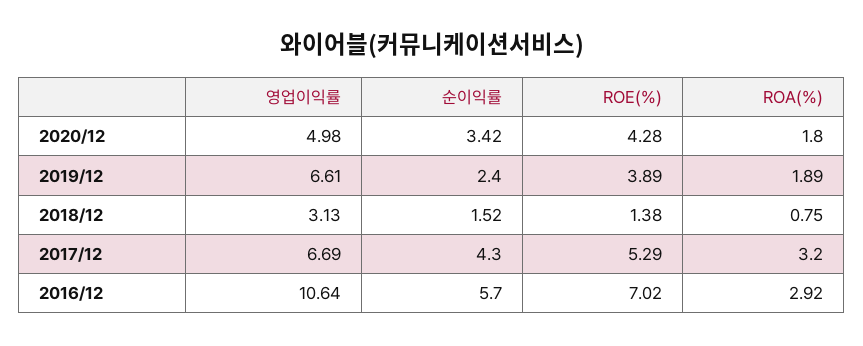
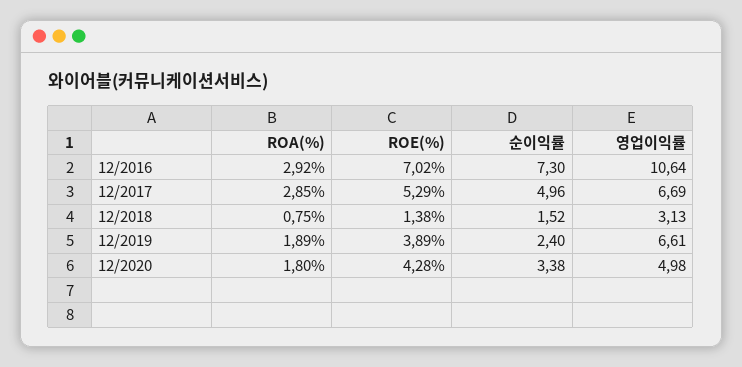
순이익률, 2020/12: 3.42 -> 3.38
순이익률, 2017/12: 4.3 -> 4.96
ROA(%), 2017/12: 3.2 -> 2.85
순이익률, 2016/12: 5.7 -> 7.3

